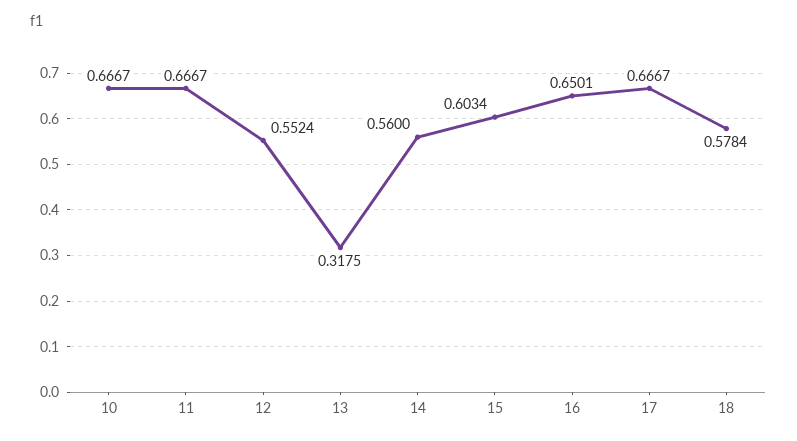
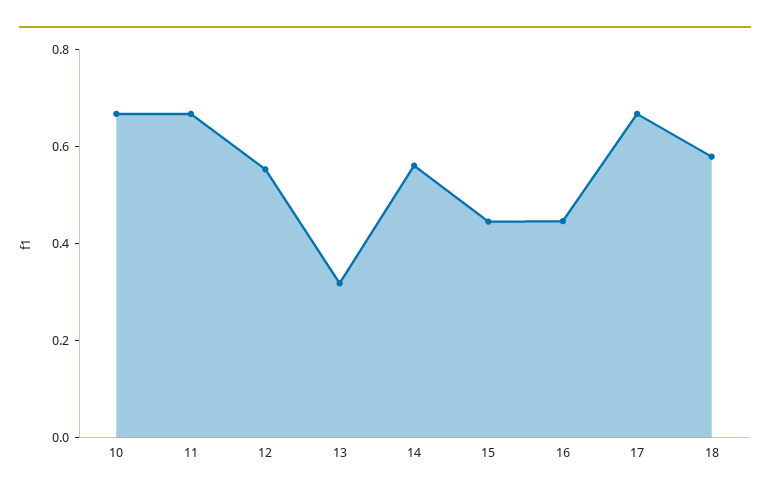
15: 0.6034 -> 0.45
16: 0.6501 -> 0.45

